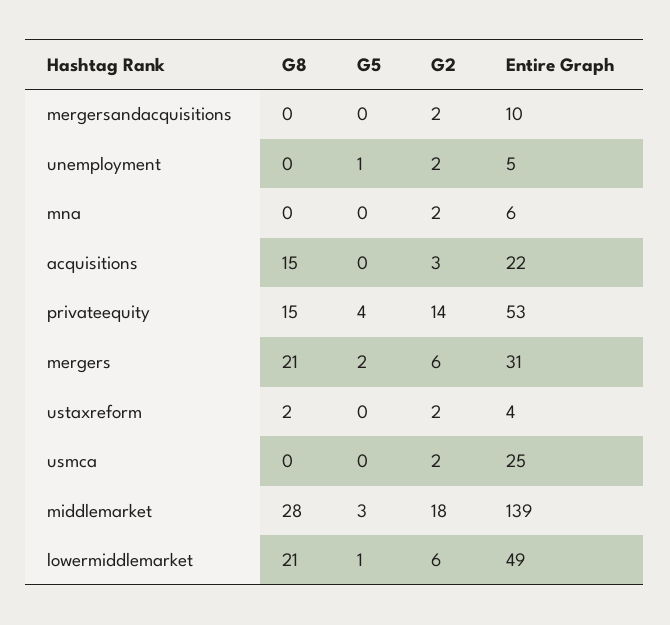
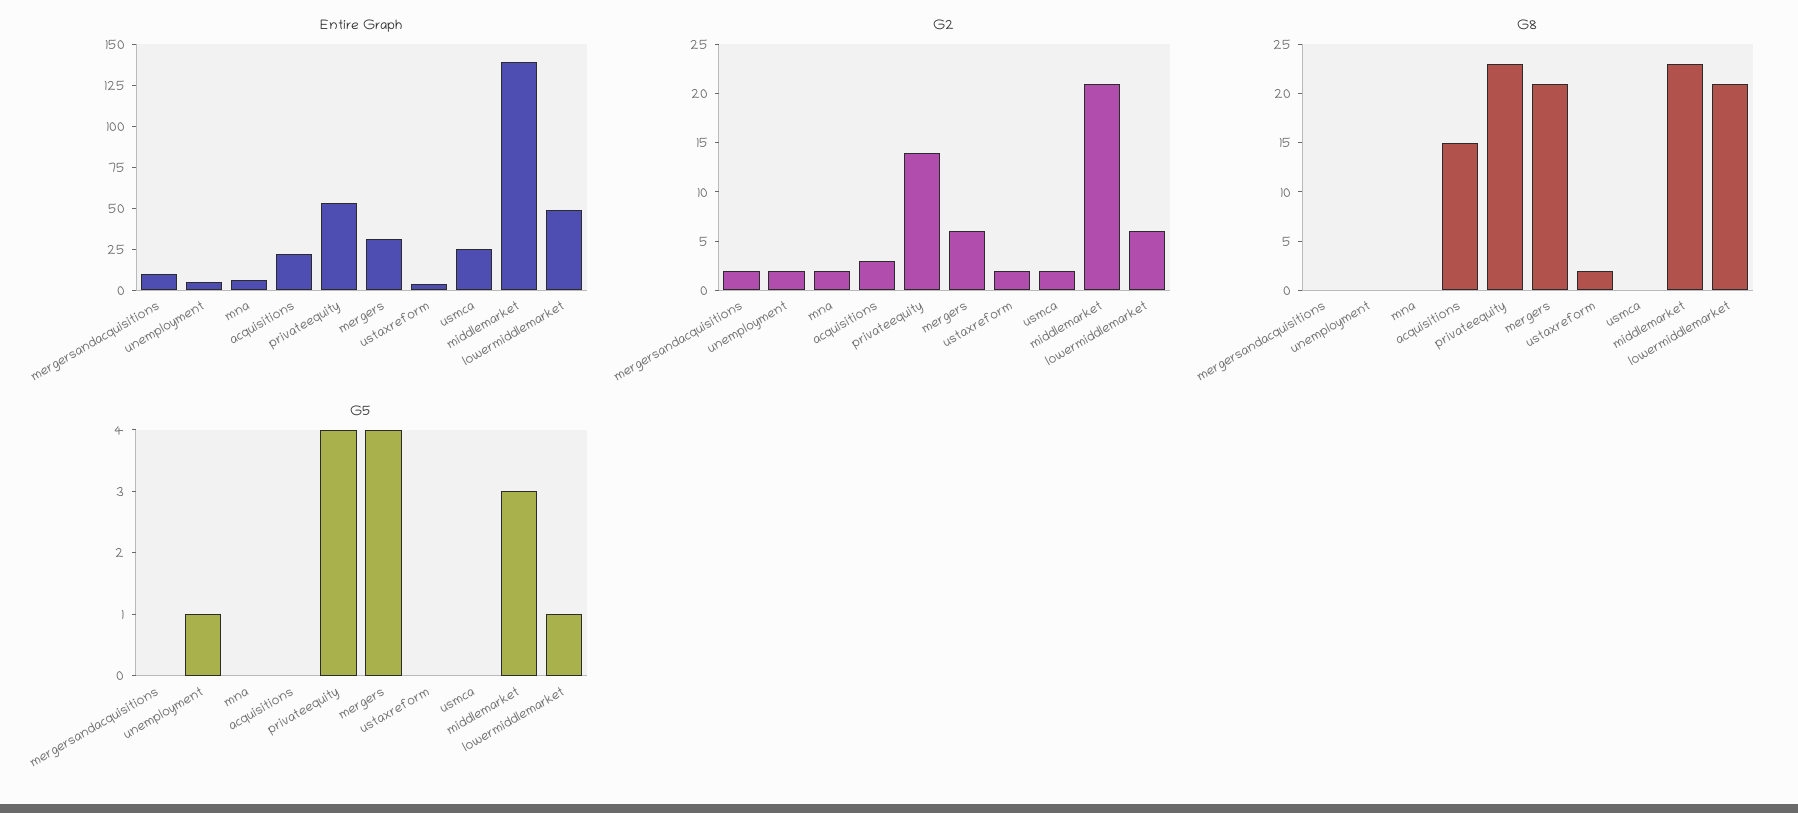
G8, privateequity: 15 -> 23
G5, mergers: 2 -> 4
G8, middlemarket: 28 -> 23
G2, middlemarket: 18 -> 21

